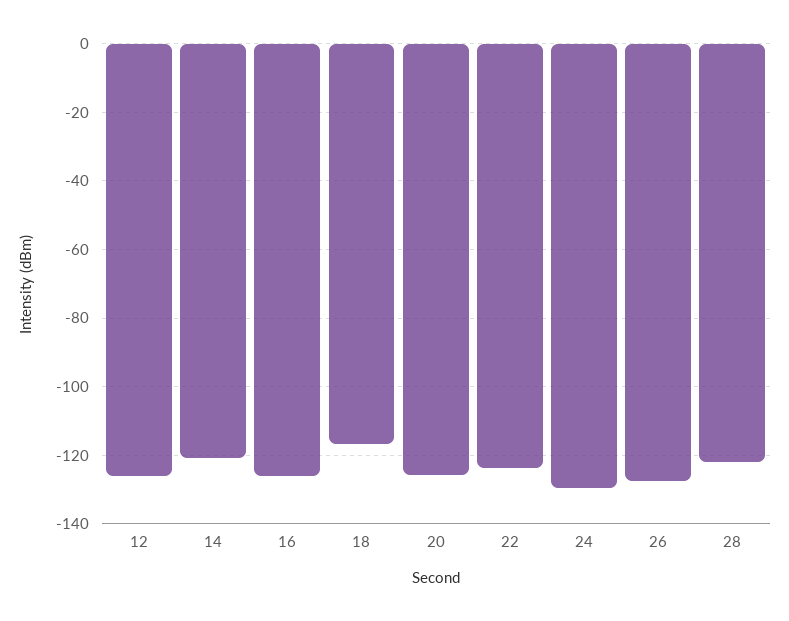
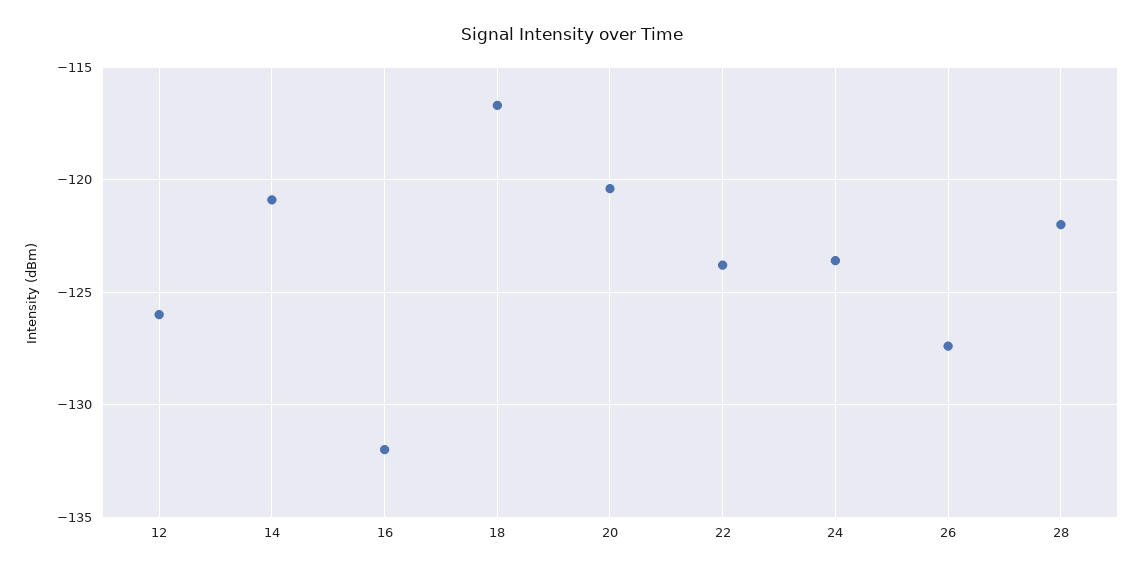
16: -126 -> -132
20: -126 -> -120.5
24: -130 -> -123.5

